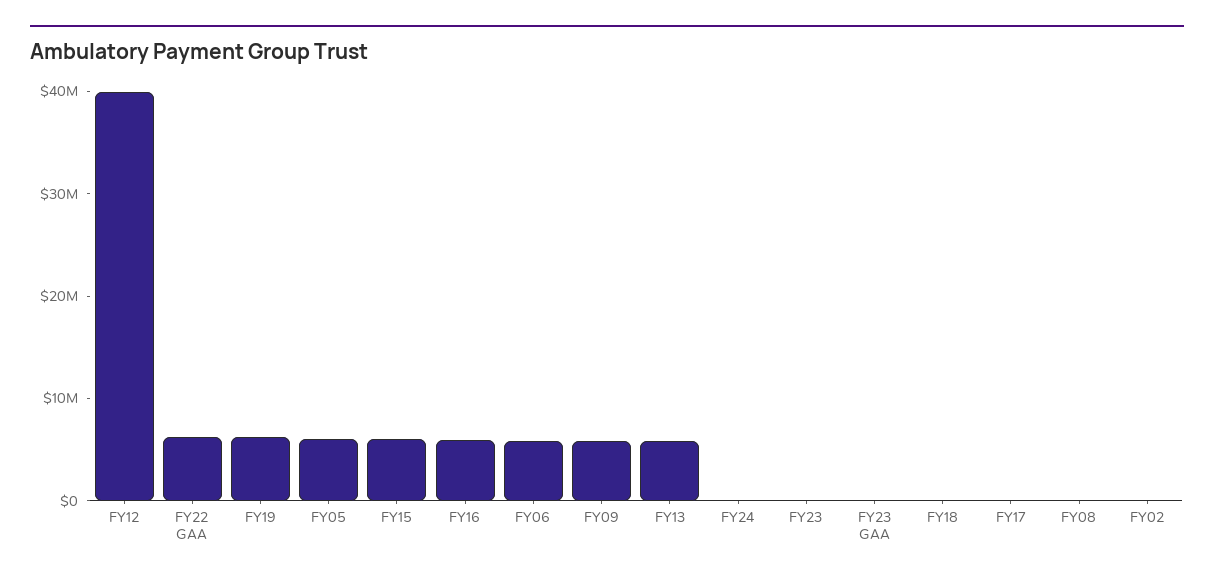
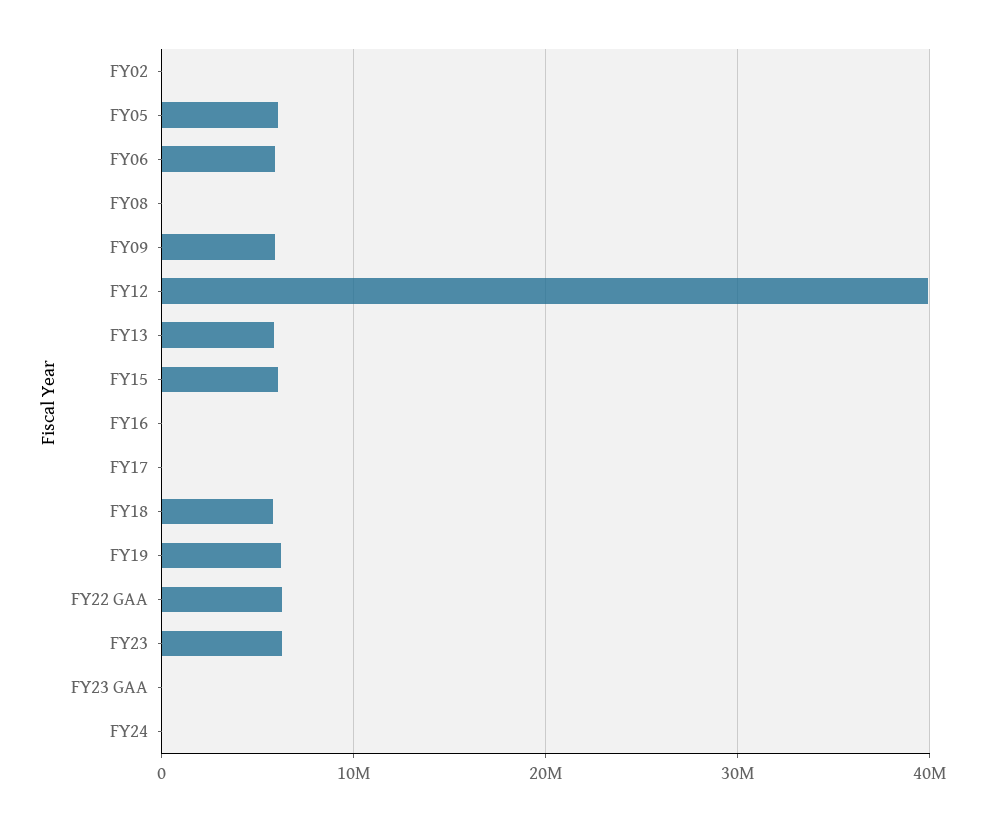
FY16: 6000000 -> 0
FY23: 0 -> 6000000
FY18: 0 -> 6000000

